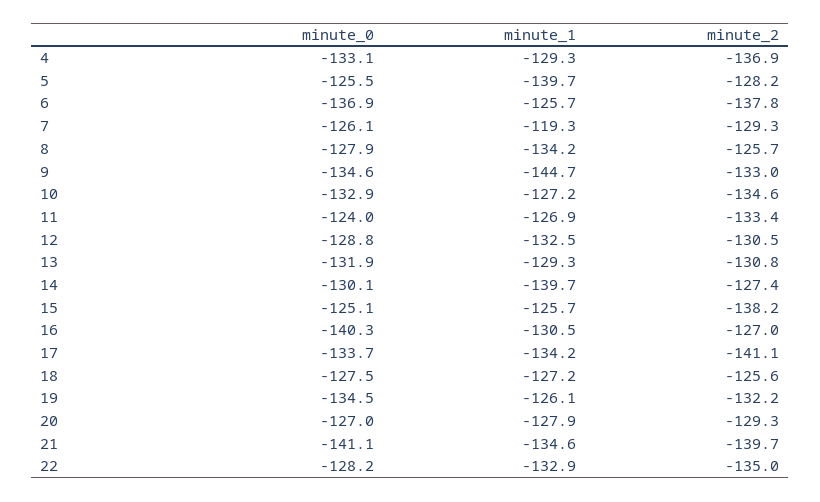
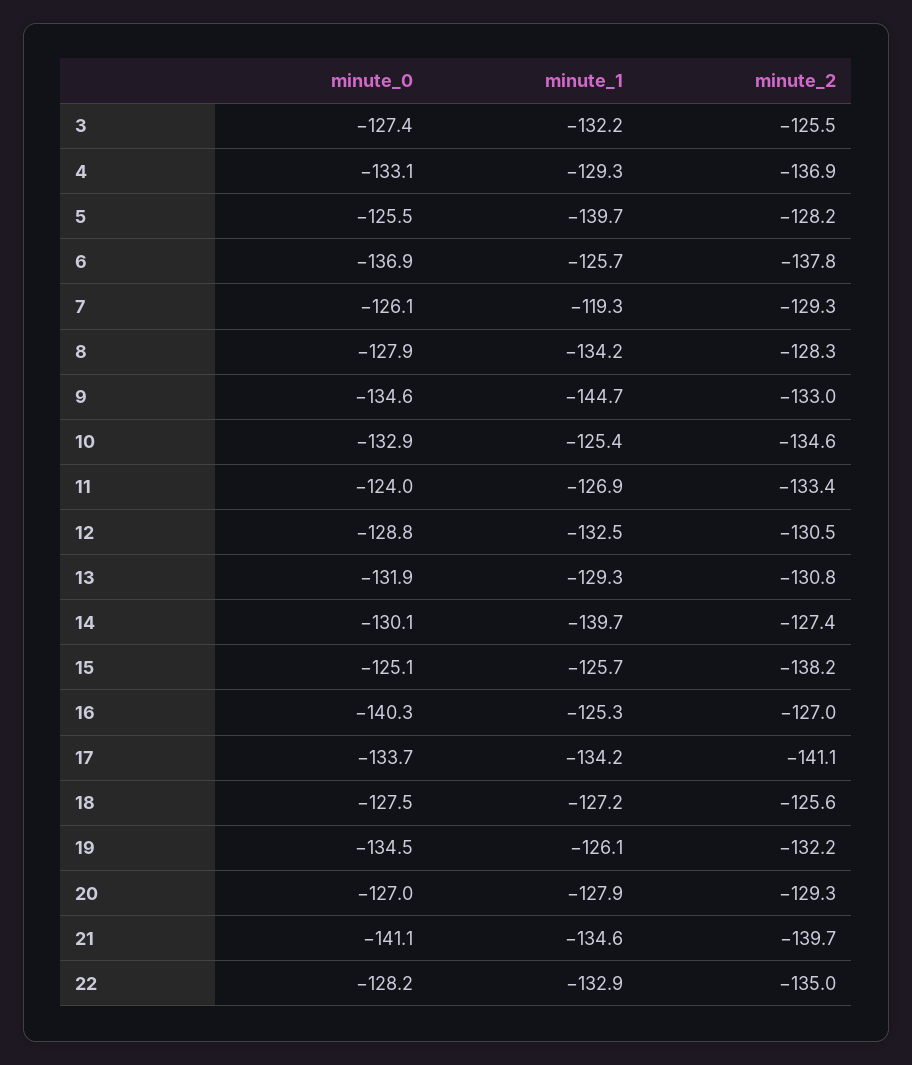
minute_2, 8: -125.7 -> -128.3
minute_1, 10: -127.2 -> -125.4
minute_1, 16: -130.5 -> -125.3
minute_0, 3: none -> -127.4
minute_1, 3: none -> -132.2
minute_2, 3: none -> -125.5

